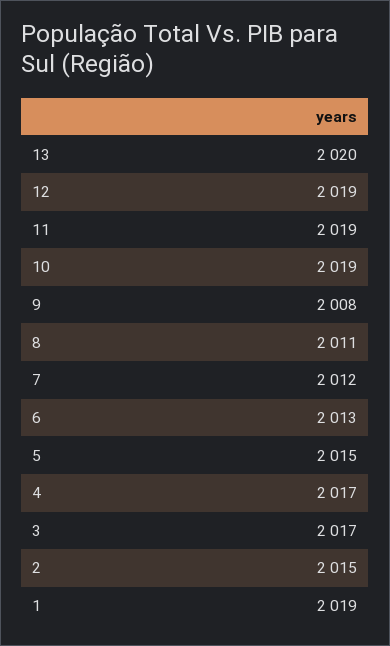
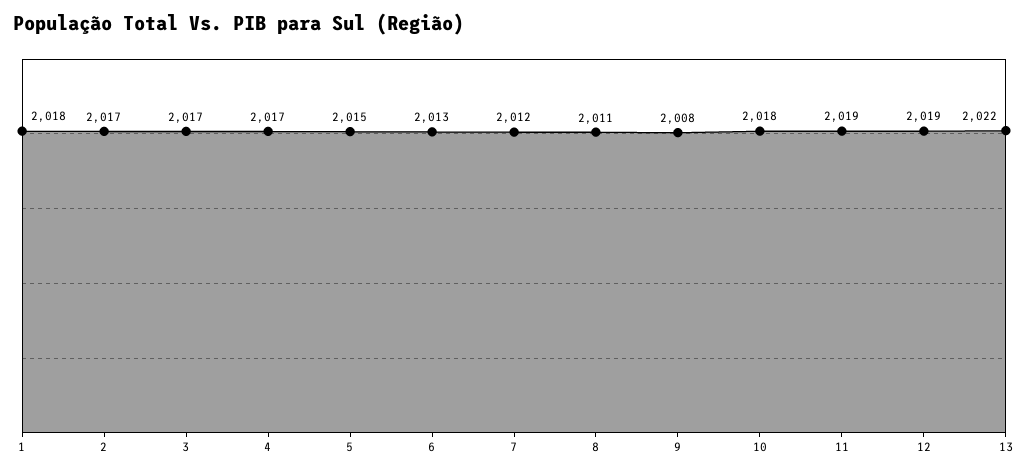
13: 2020 -> 2022
10: 2019 -> 2018
2: 2015 -> 2017
1: 2019 -> 2018

